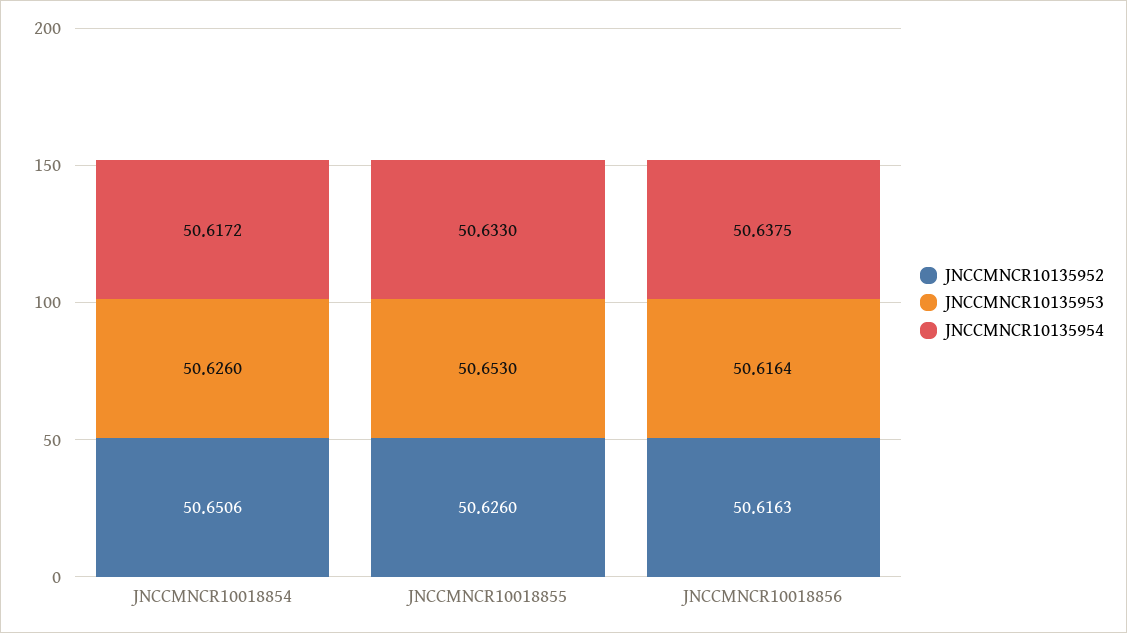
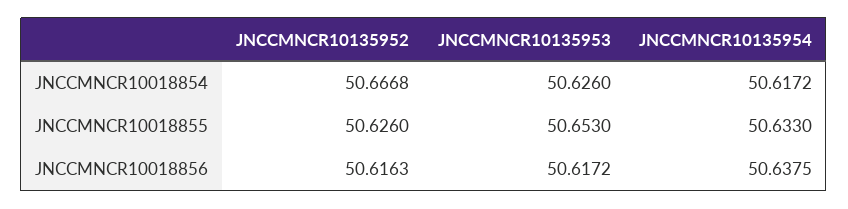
JNCCMNCR10135952, JNCCMNCR10018854: 50.6506 -> 50.6668
JNCCMNCR10135953, JNCCMNCR10018856: 50.6164 -> 50.6172

